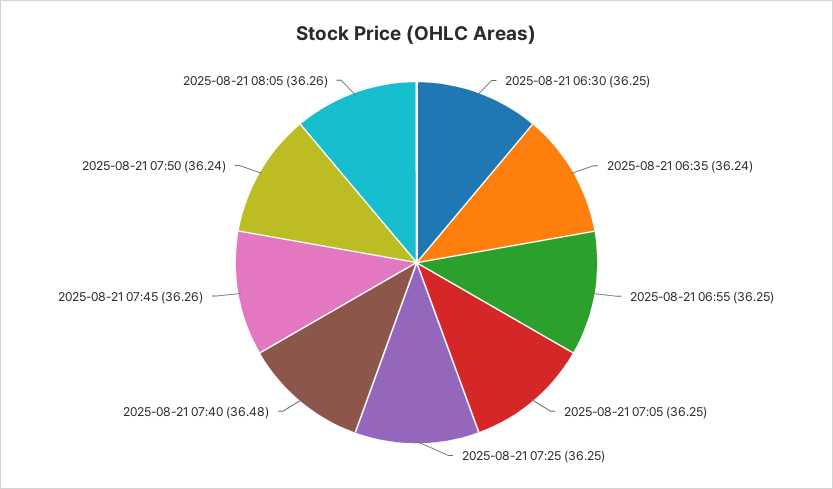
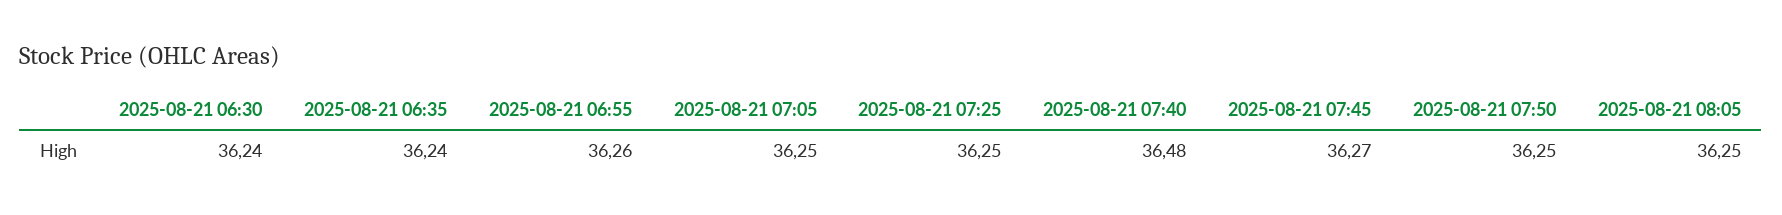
2025-08-21 06:30: 36.25 -> 36.24
2025-08-21 06:55: 36.25 -> 36.26
2025-08-21 07:45: 36.26 -> 36.27
2025-08-21 07:50: 36.24 -> 36.25
2025-08-21 08:05: 36.26 -> 36.25

